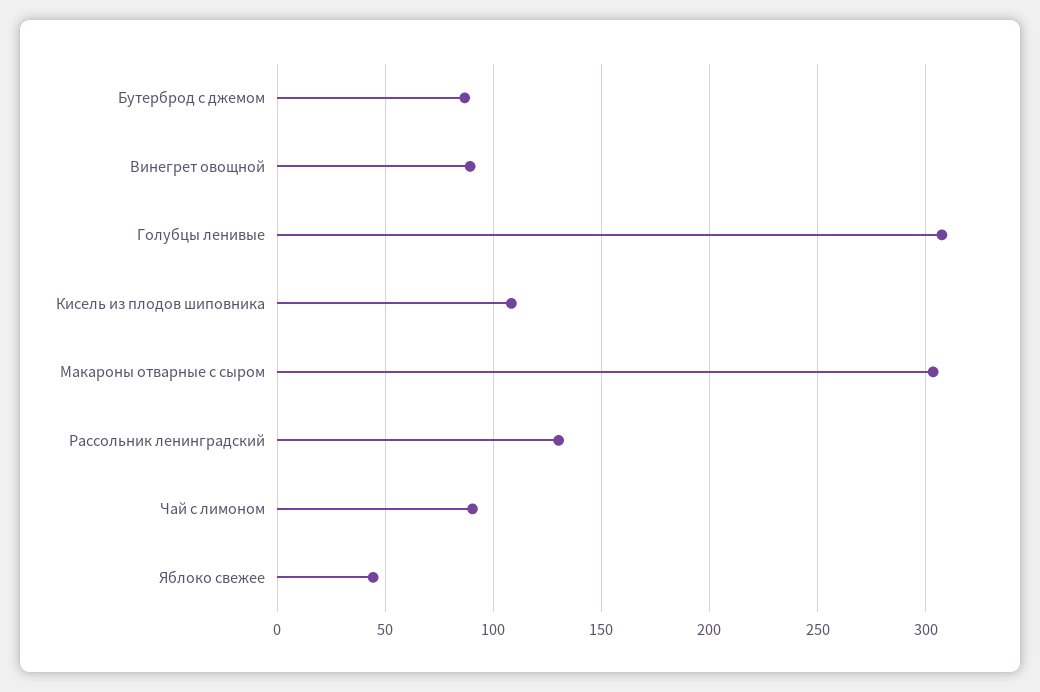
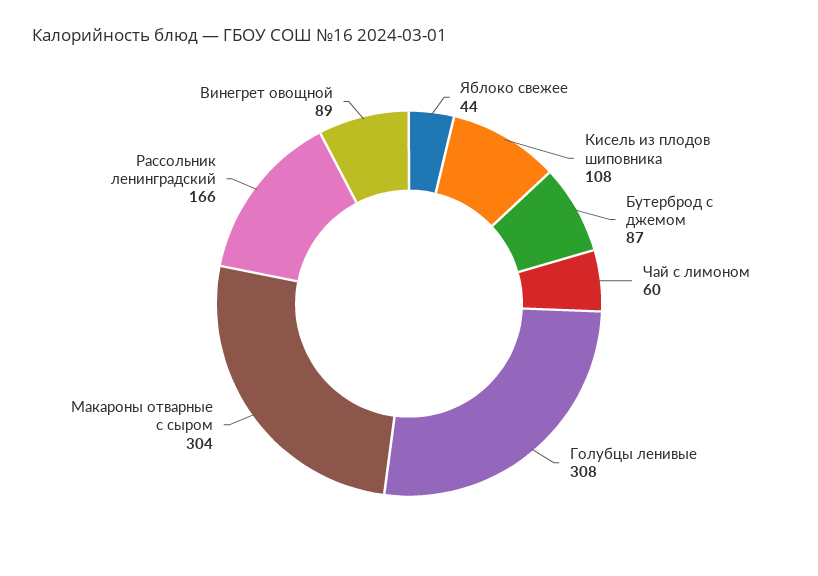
Рассольник ленинградский: 130 -> 166
Чай с лимоном: 90 -> 60

